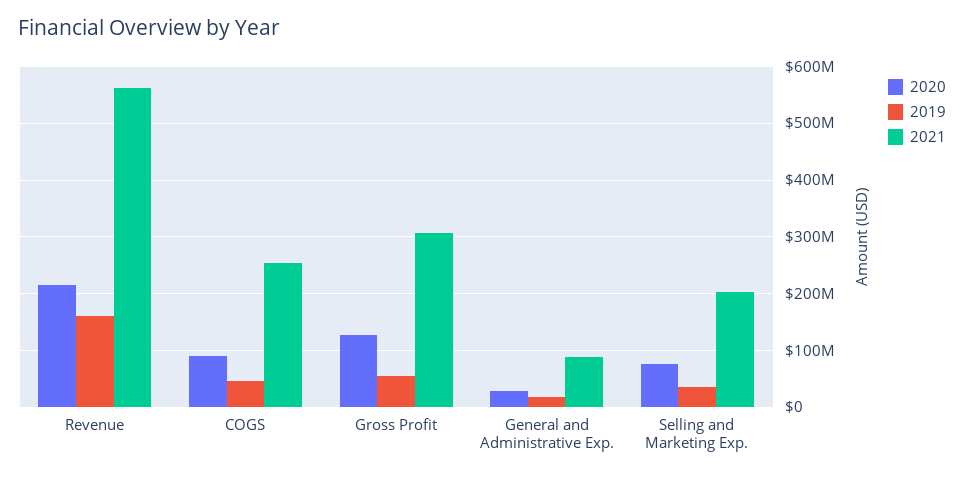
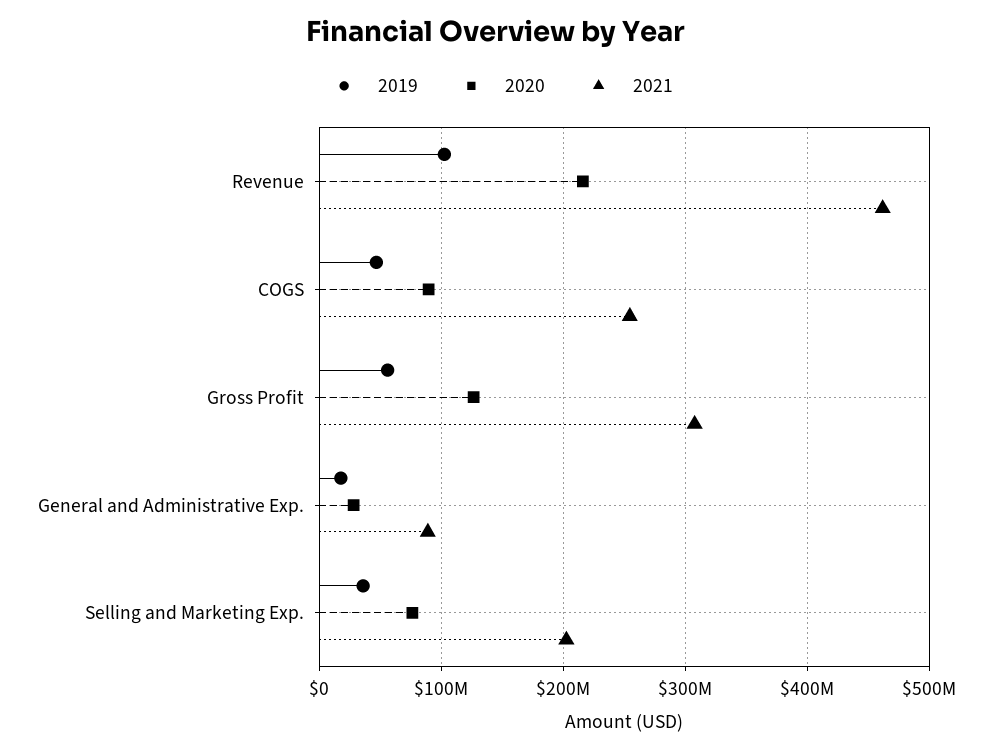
2019, Revenue: 160000000 -> 100000000
2021, Revenue: 560000000 -> 460000000

